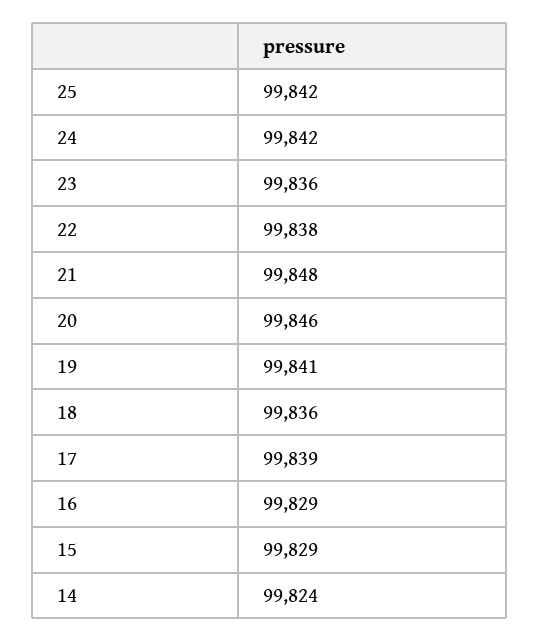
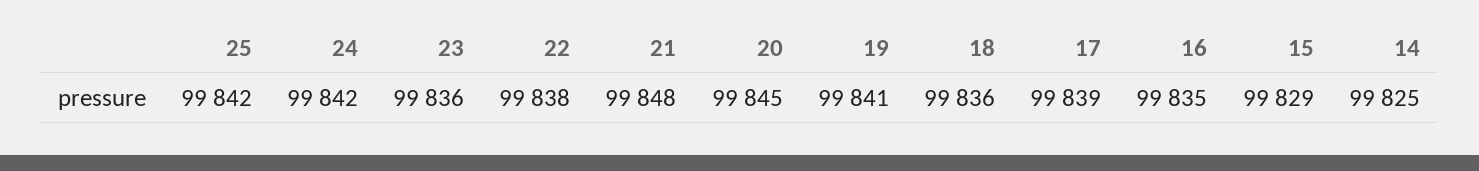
20: 99846 -> 99845
16: 99829 -> 99835
14: 99824 -> 99825

